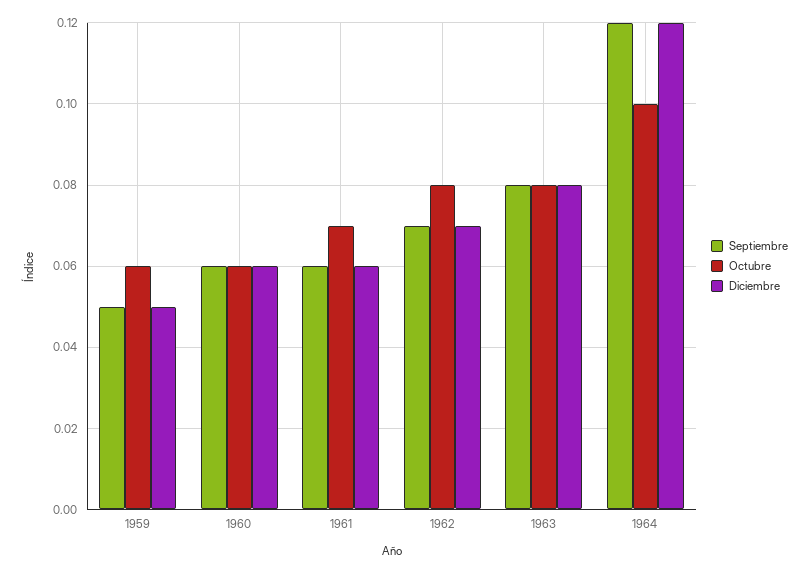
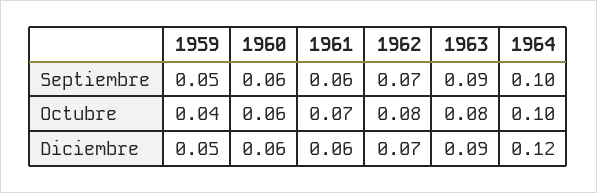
Octubre, 1959: 0.06 -> 0.04
Septiembre, 1963: 0.08 -> 0.09
Diciembre, 1963: 0.08 -> 0.09
Septiembre, 1964: 0.12 -> 0.1

